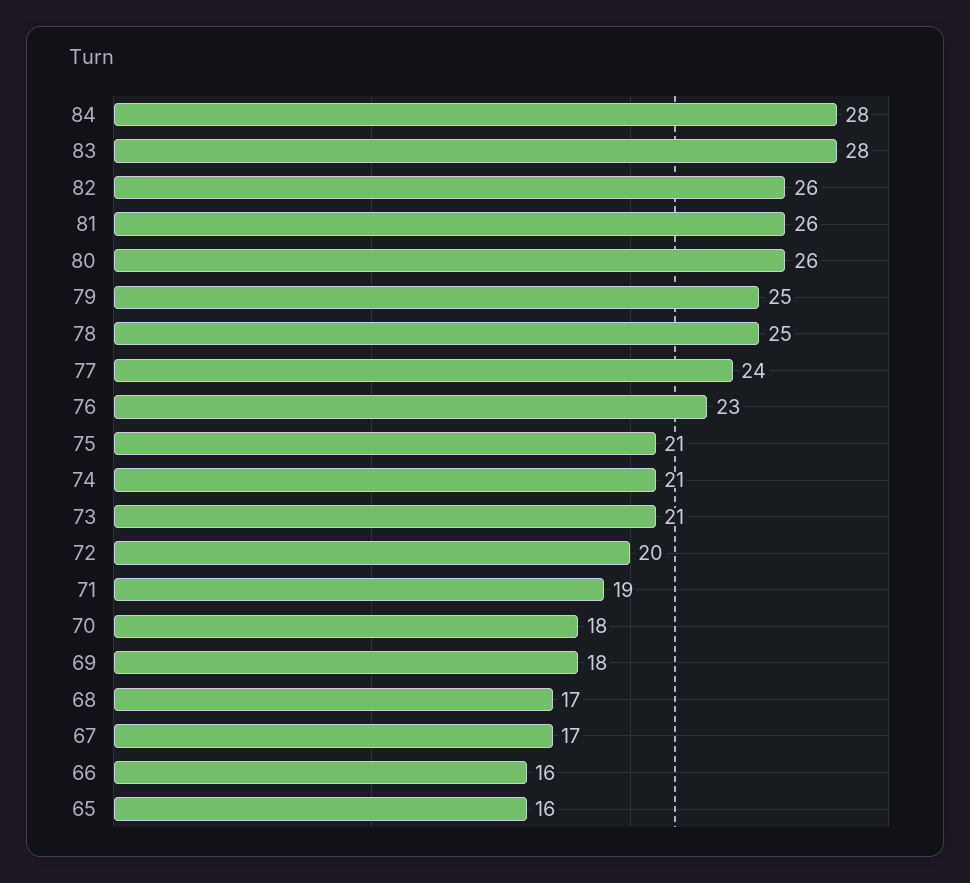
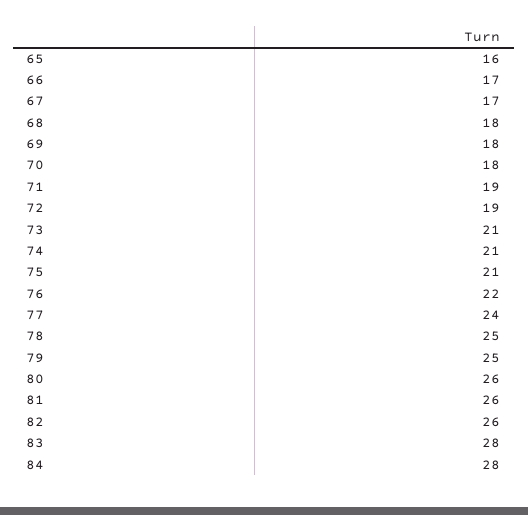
76: 23 -> 22
72: 20 -> 19
68: 17 -> 18
66: 16 -> 17

